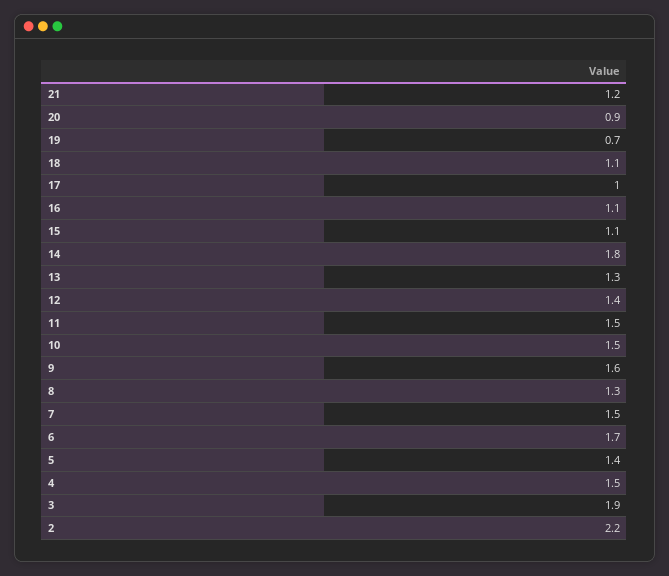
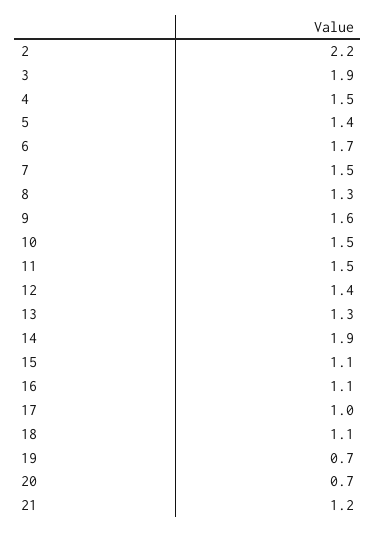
20: 0.9 -> 0.7
14: 1.8 -> 1.9

